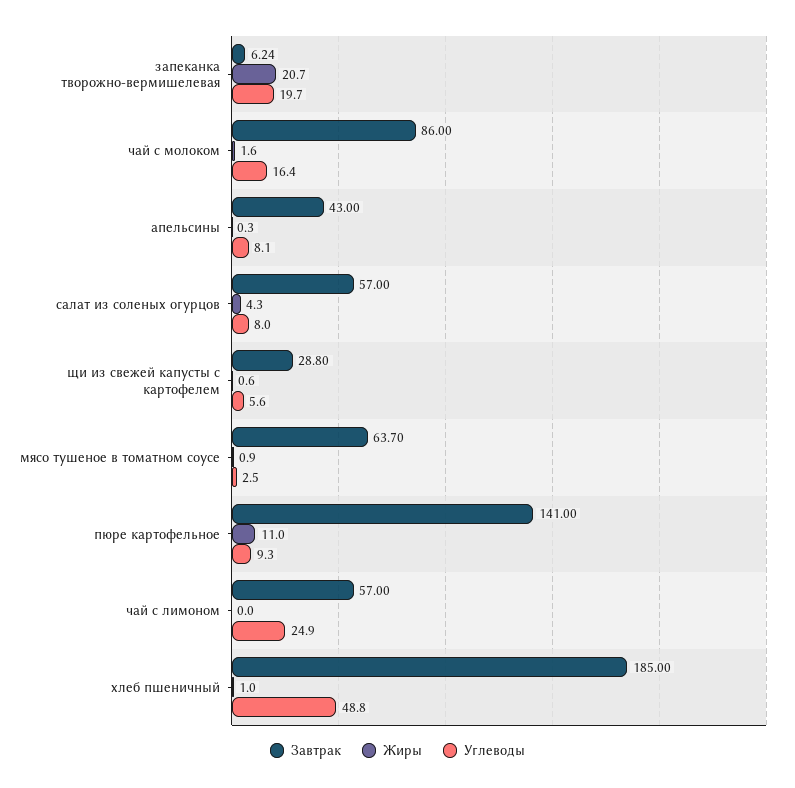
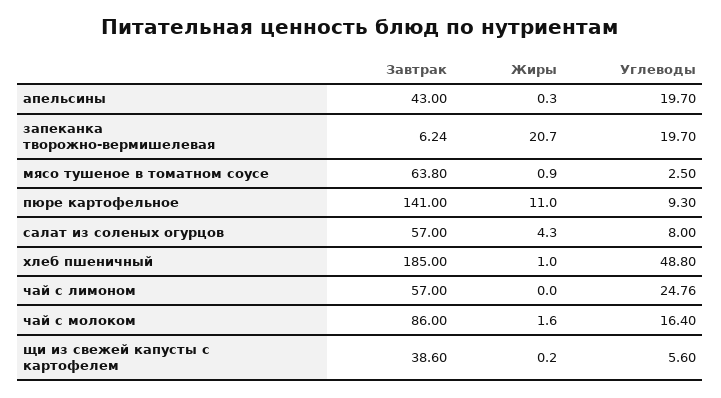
Углеводы, апельсины: 8.1 -> 19.7
Завтрак, щи из свежей капусты с картофелем: 28.8 -> 38.6
Жиры, щи из свежей капусты с картофелем: 0.6 -> 0.2
Завтрак, мясо тушеное в томатном соусе: 63.7 -> 63.8
Углеводы, чай с лимоном: 24.9 -> 24.76

